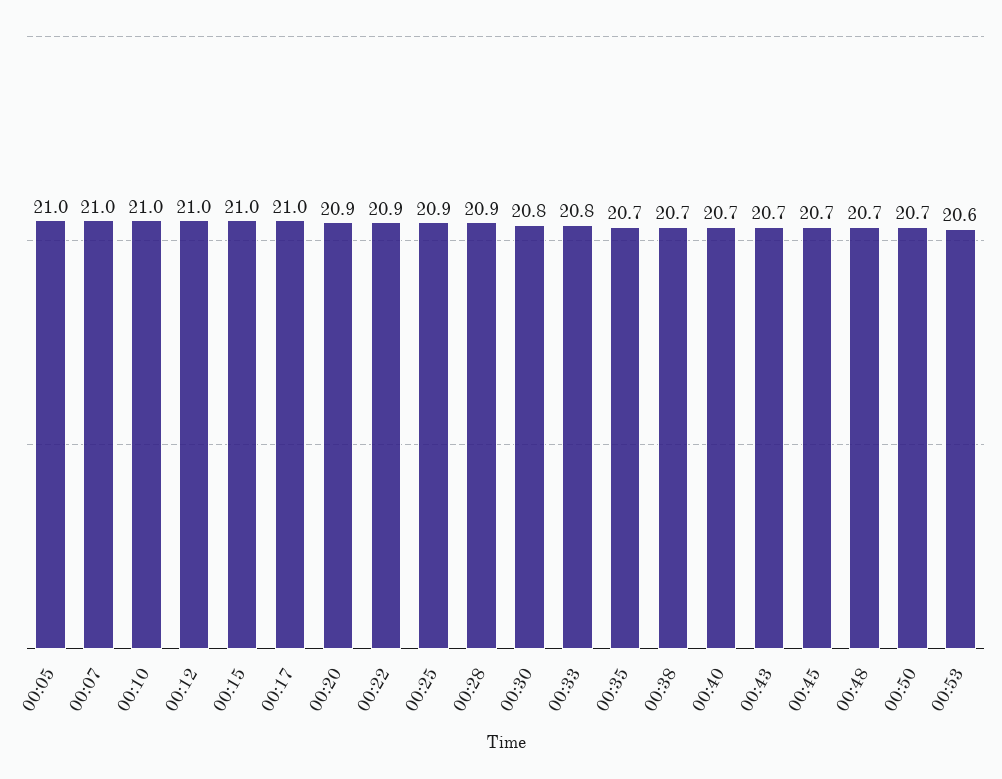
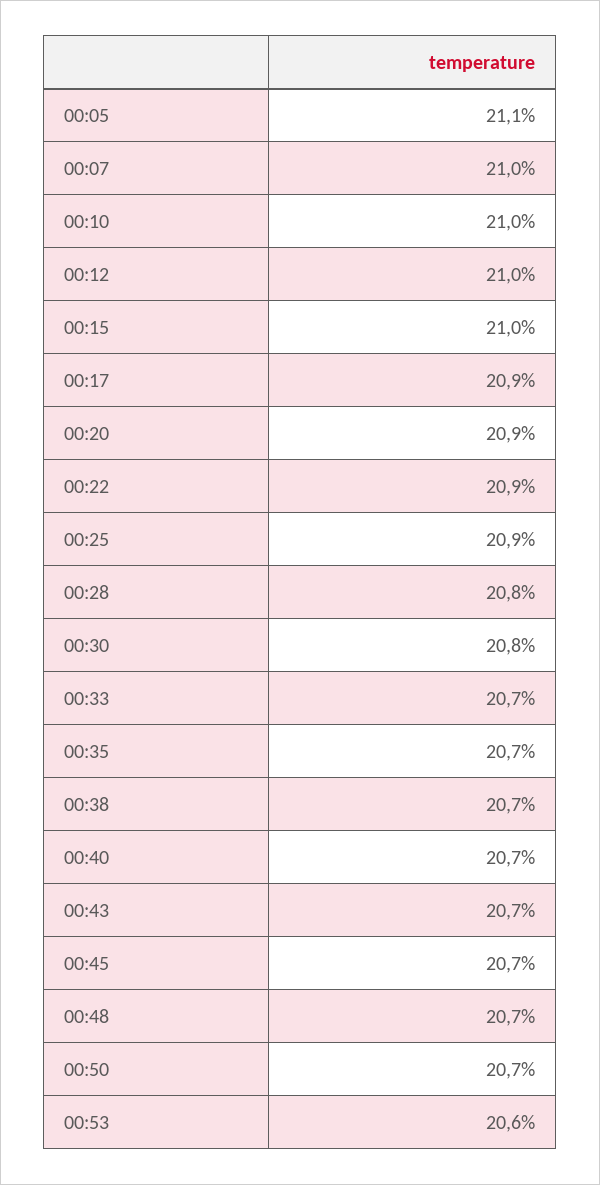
00:05: 21 -> 21.1
00:17: 21 -> 20.9
00:28: 20.9 -> 20.8
00:33: 20.8 -> 20.7

